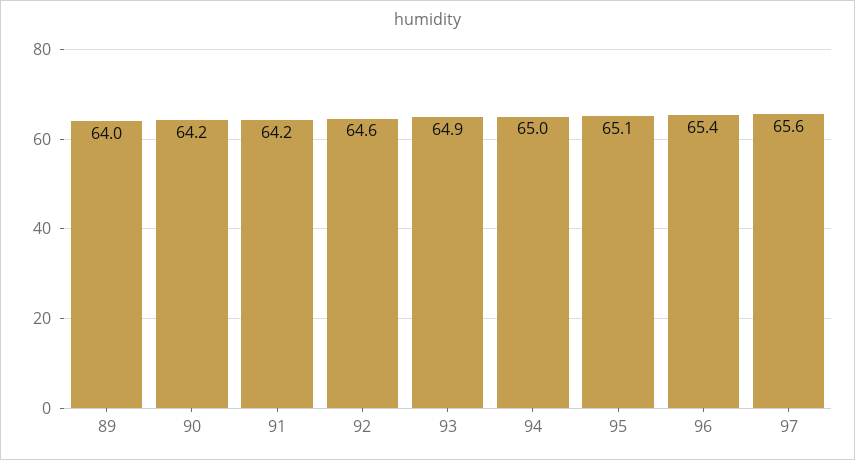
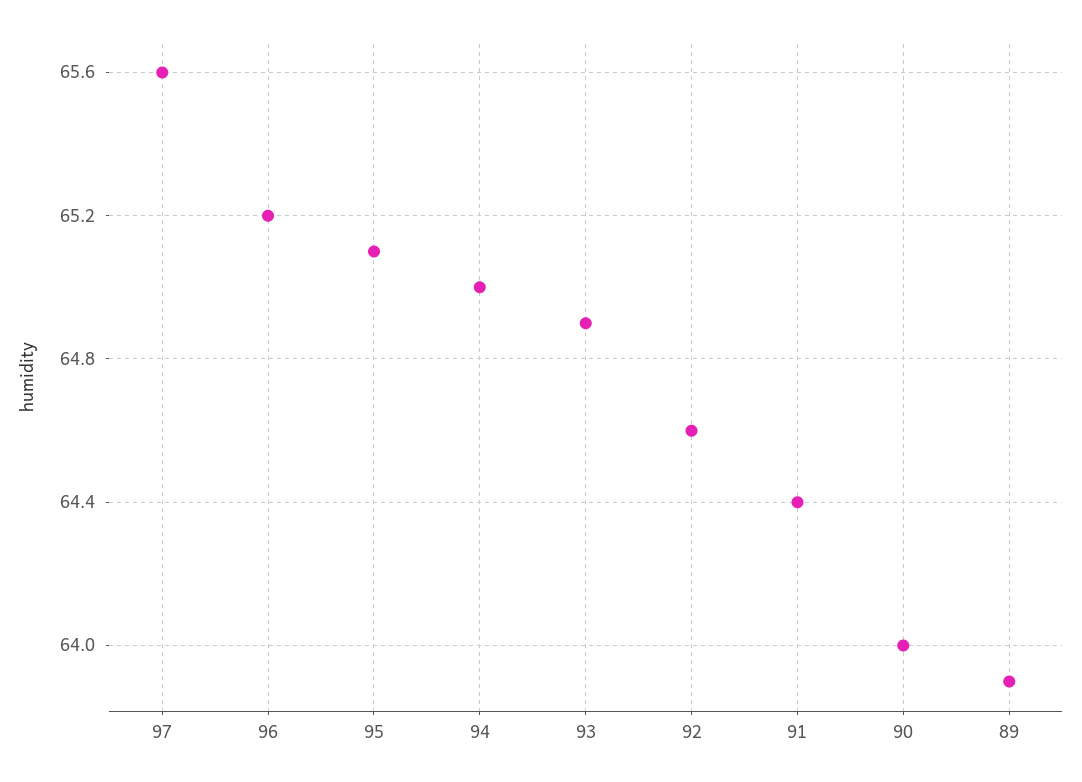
89: 64 -> 63.9
90: 64.2 -> 64
91: 64.2 -> 64.4
96: 65.4 -> 65.2

